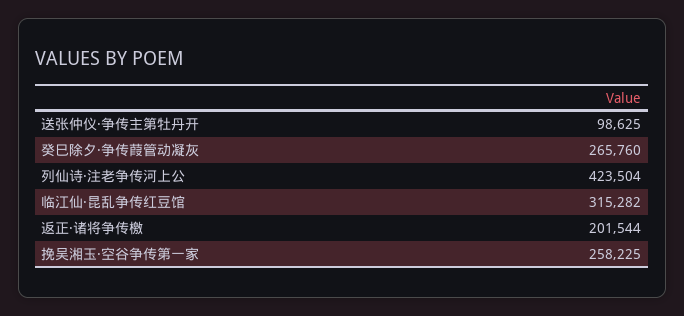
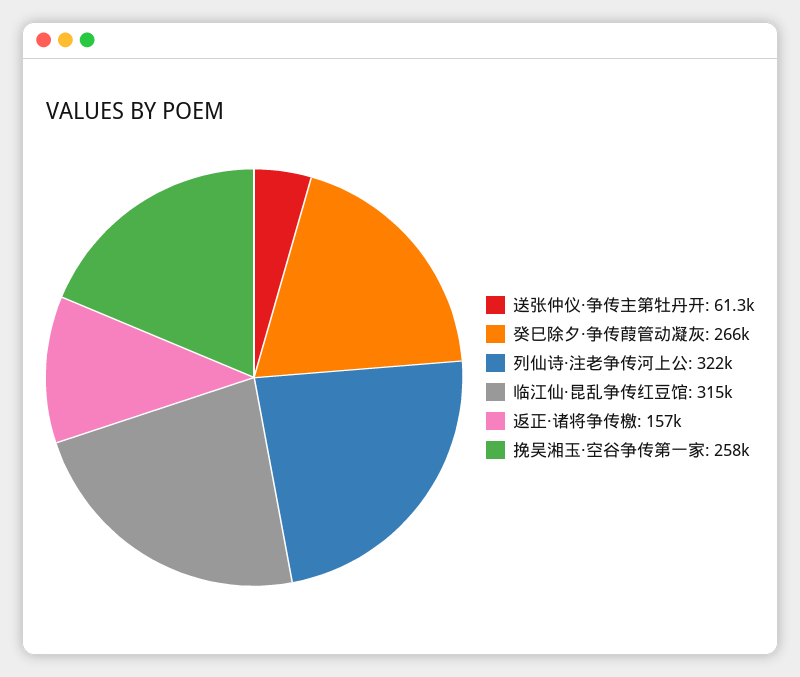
送张仲仪·争传主第牡丹开: 98625 -> 61300
列仙诗·注老争传河上公: 423504 -> 322000
返正·诸将争传檄: 201544 -> 157000

